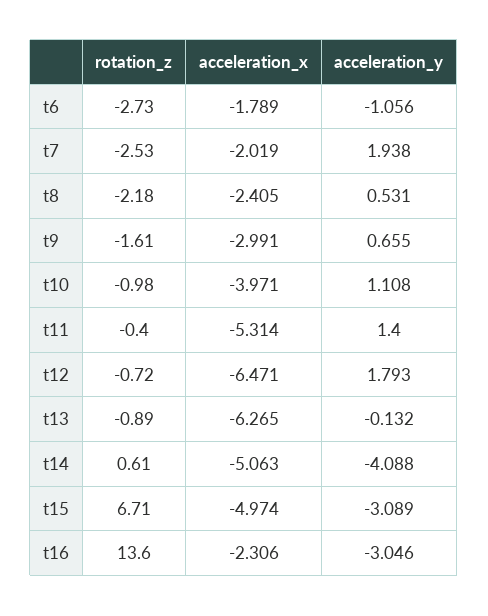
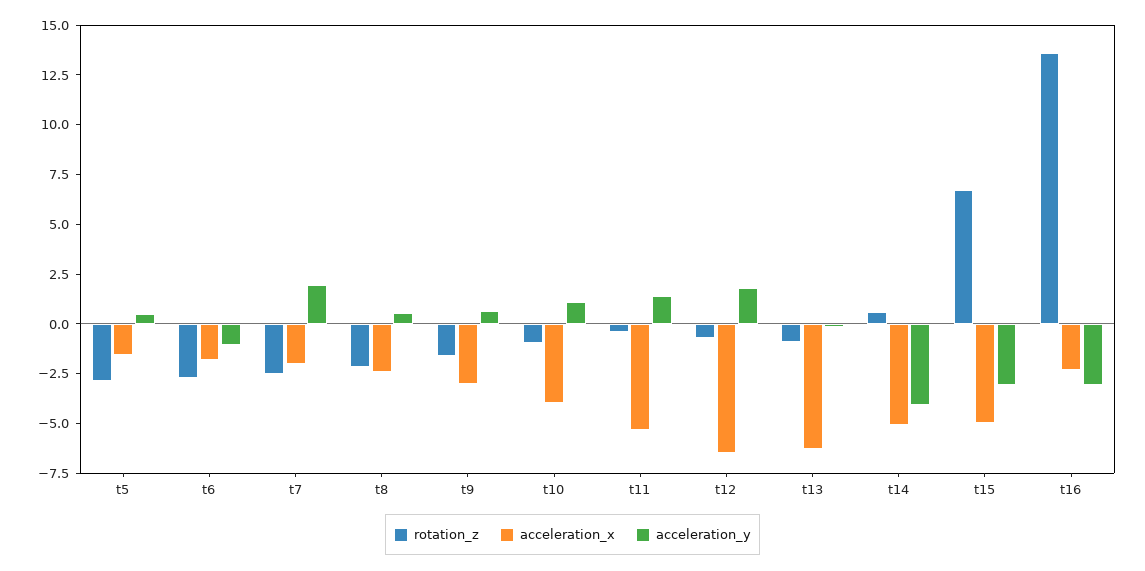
rotation_z, t5: none -> -3
acceleration_x, t5: none -> -1.5
acceleration_y, t5: none -> 0.5

